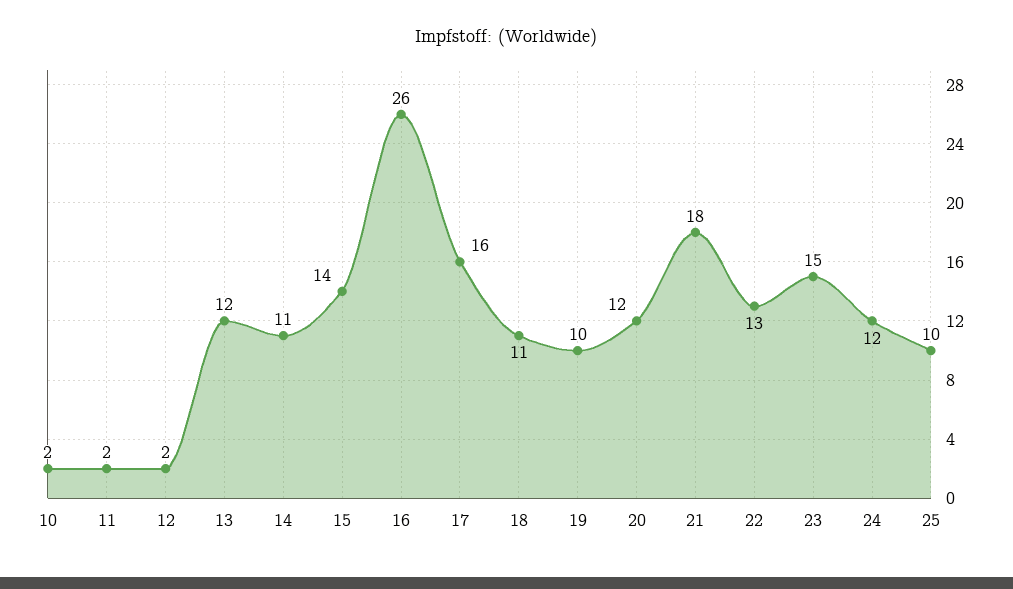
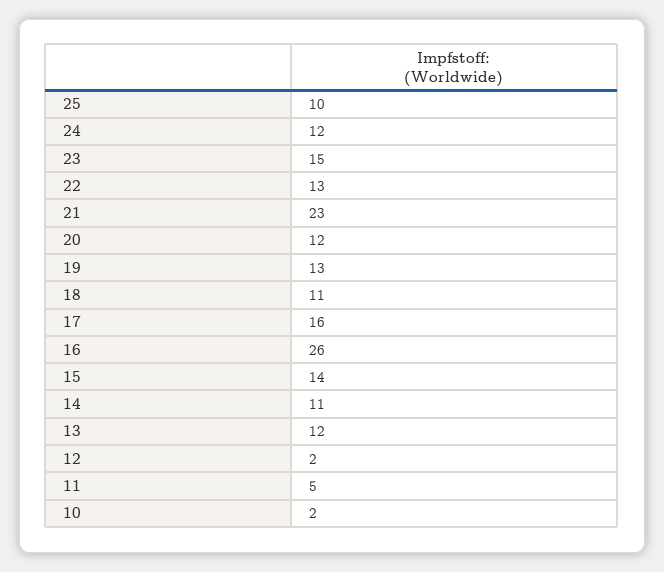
11: 2 -> 5
19: 10 -> 13
21: 18 -> 23

